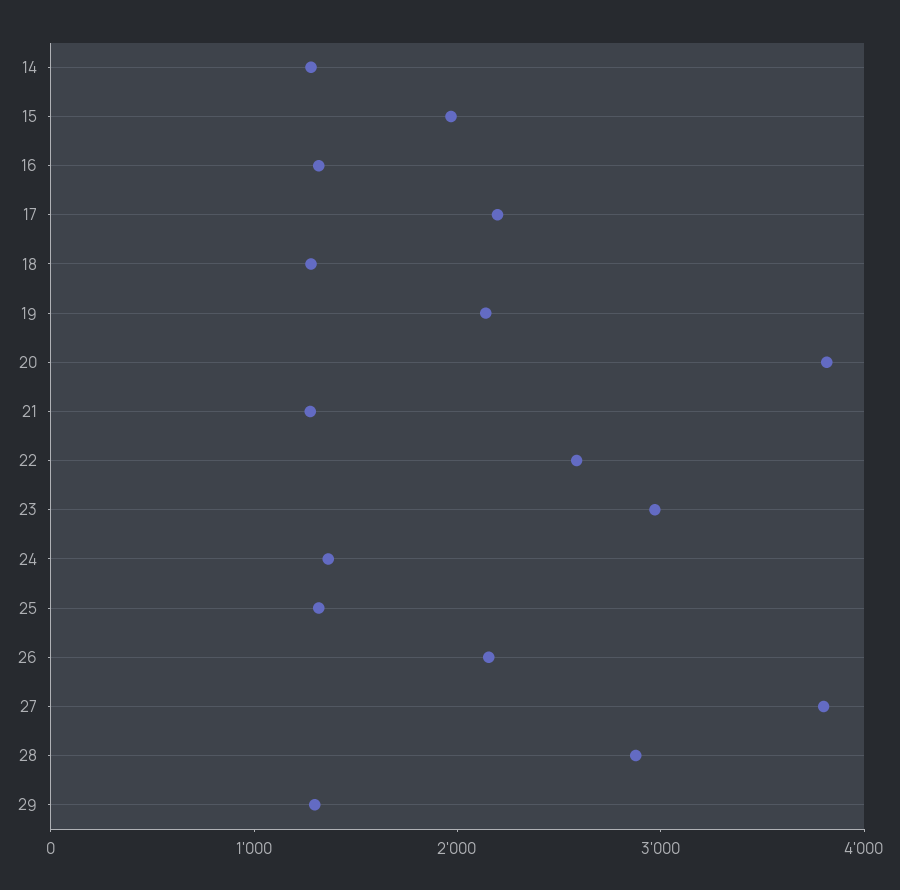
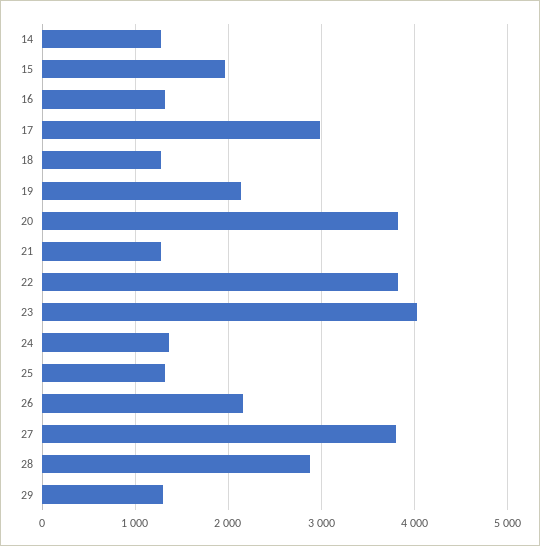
17: 2200 -> 3000
22: 2600 -> 3800
23: 3000 -> 4000

